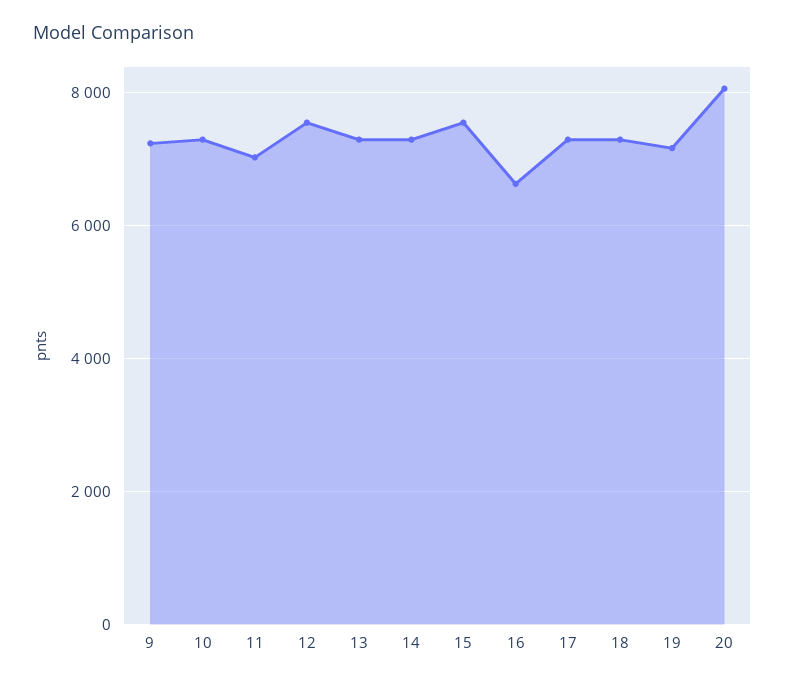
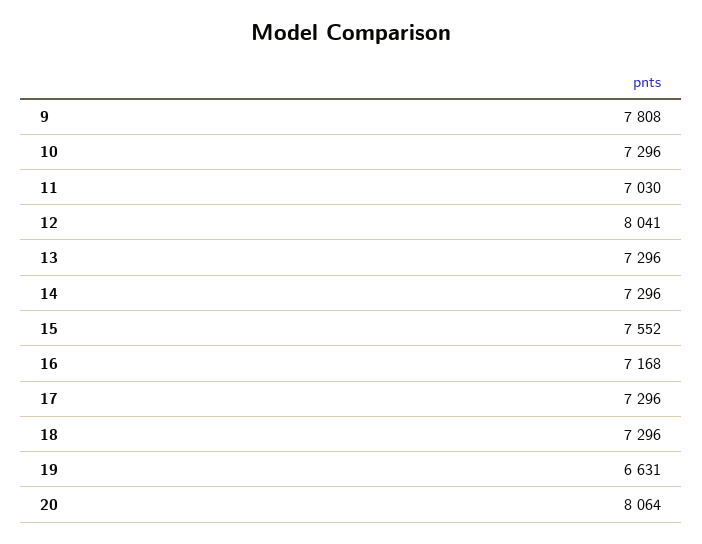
9: 7200 -> 7808
12: 7600 -> 8041
16: 6600 -> 7168
19: 7200 -> 6631

